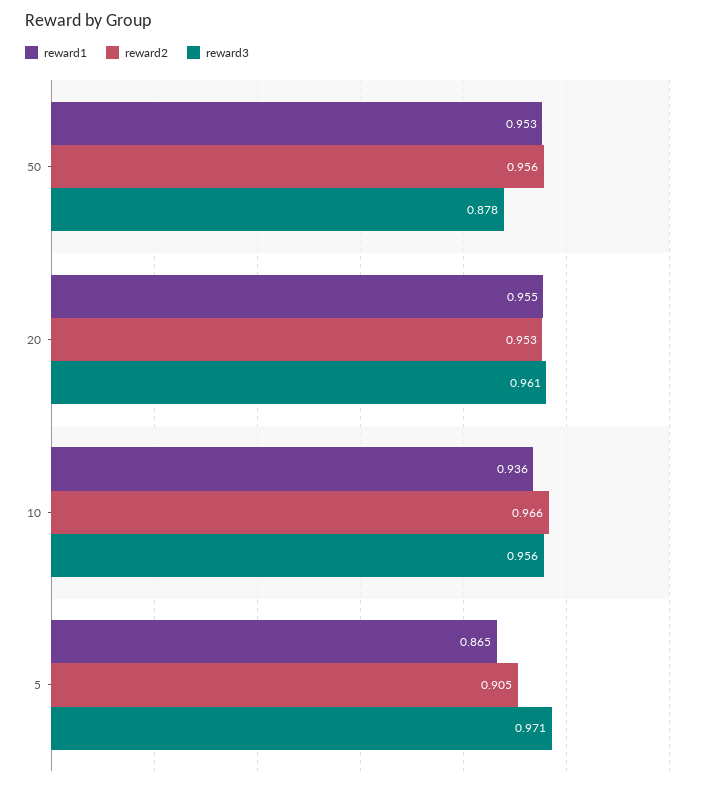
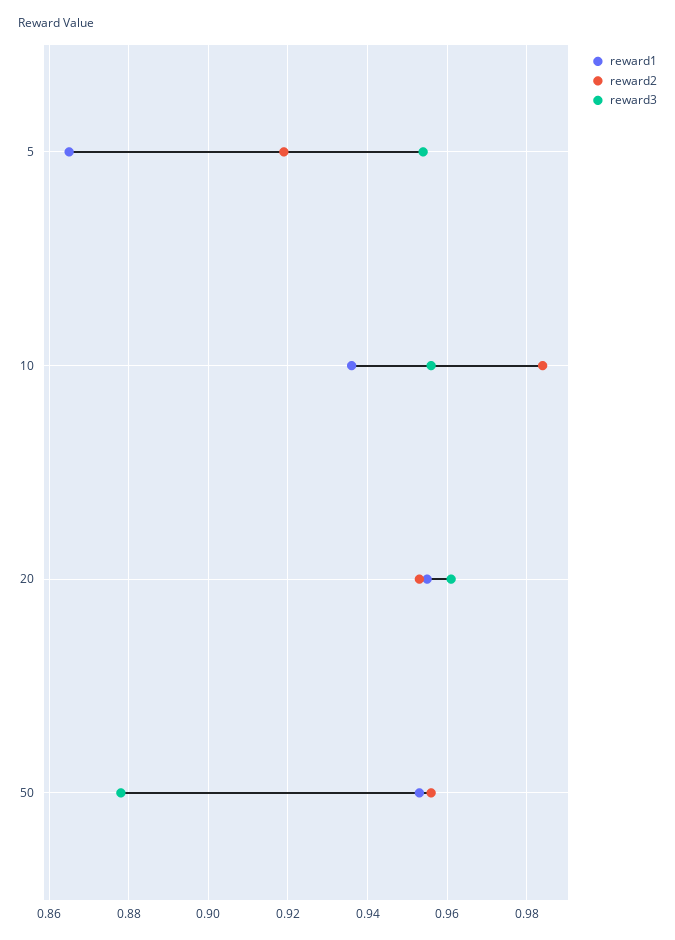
reward2, 10: 0.966 -> 0.985
reward2, 5: 0.905 -> 0.92
reward3, 5: 0.971 -> 0.955

